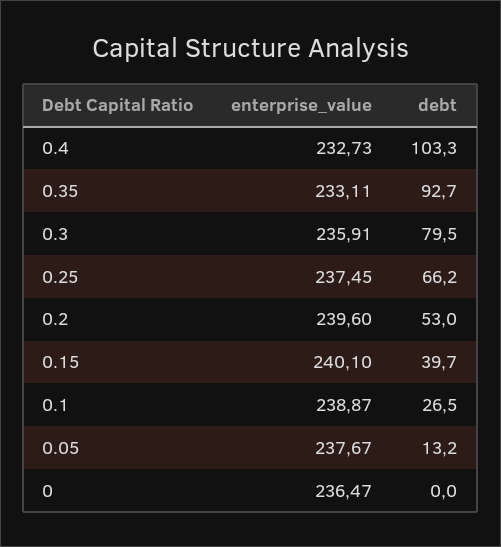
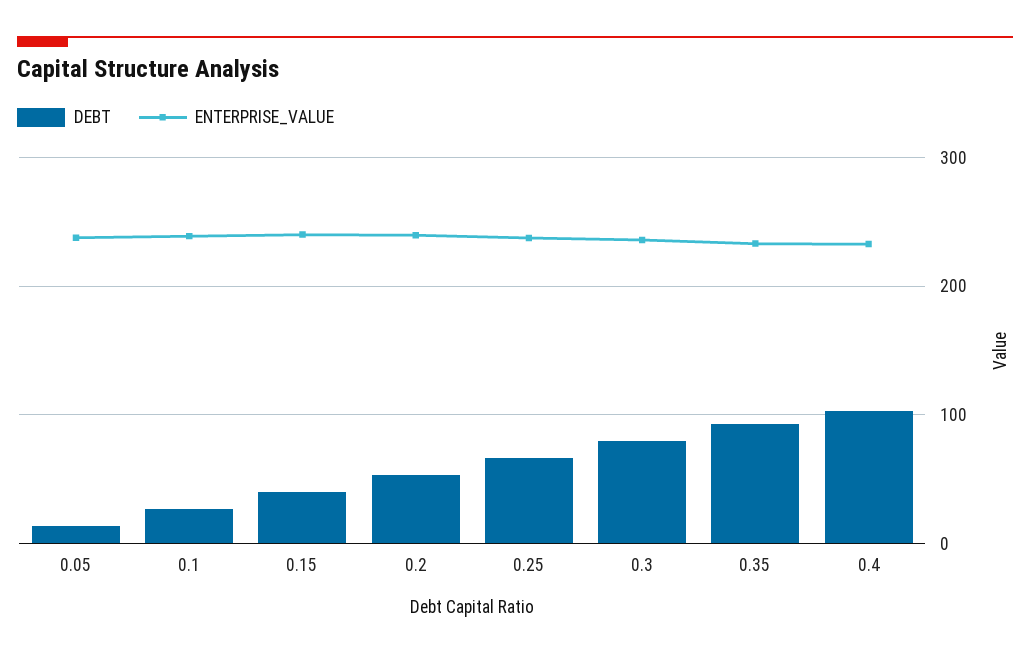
enterprise_value, 0: 236.47 -> none
debt, 0: 0 -> none

